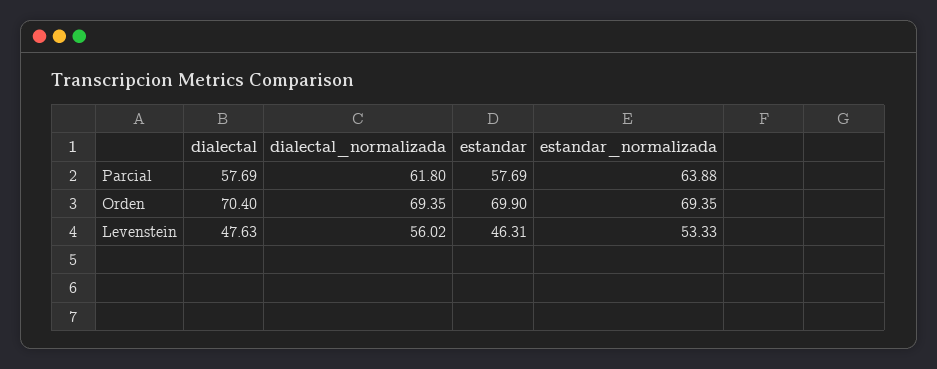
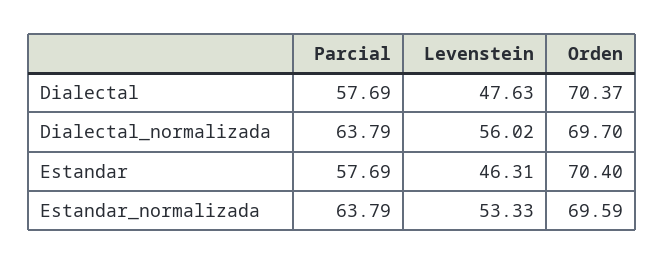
dialectal_normalizada, Parcial: 61.8 -> 63.79
estandar_normalizada, Parcial: 63.88 -> 63.79
dialectal, Orden: 70.4 -> 70.37
dialectal_normalizada, Orden: 69.35 -> 69.7
estandar, Orden: 69.9 -> 70.4
estandar_normalizada, Orden: 69.35 -> 69.59

